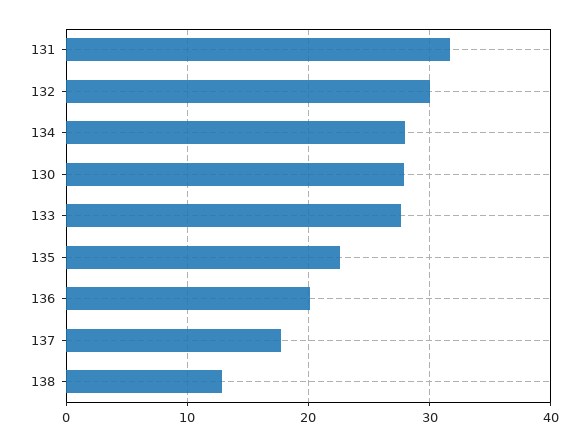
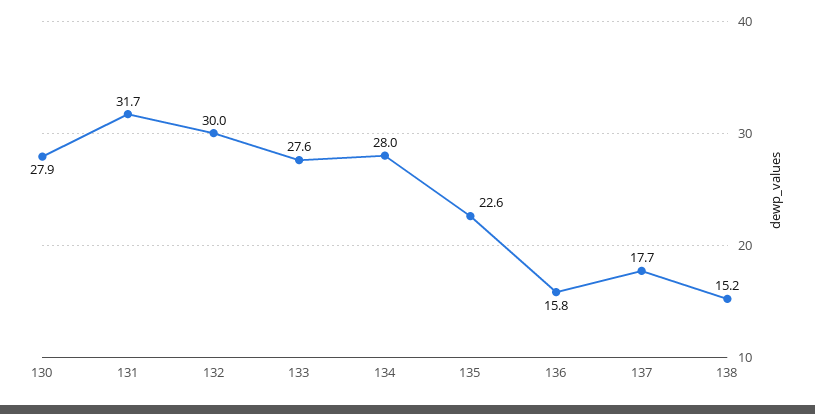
136: 20 -> 15.8
138: 13 -> 15.2

